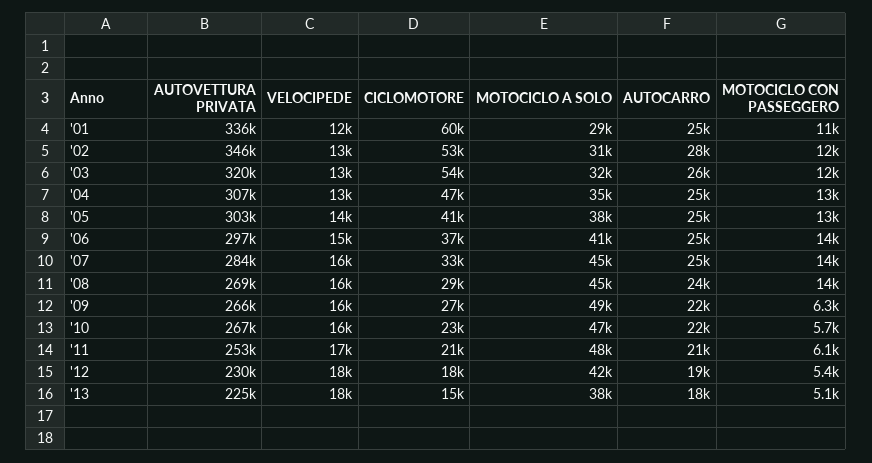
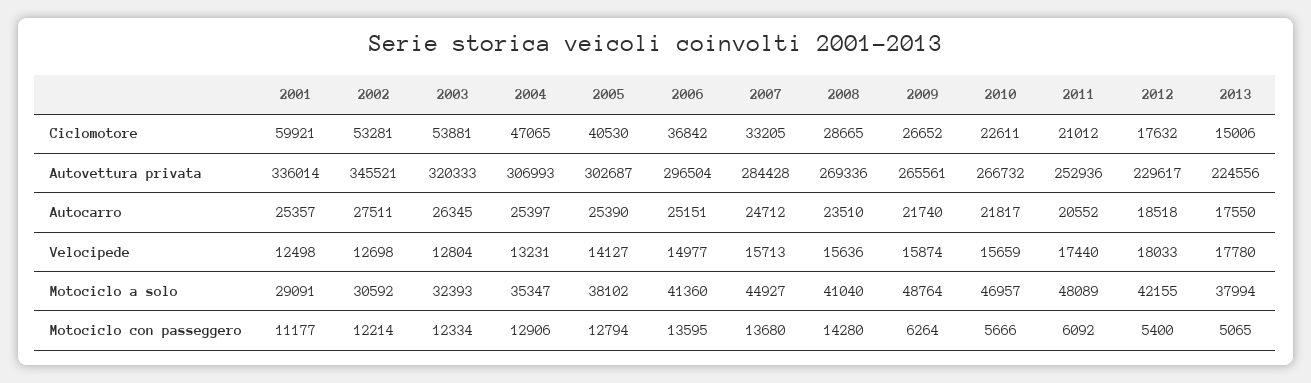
MOTOCICLO A SOLO, '08: 45000 -> 41040

